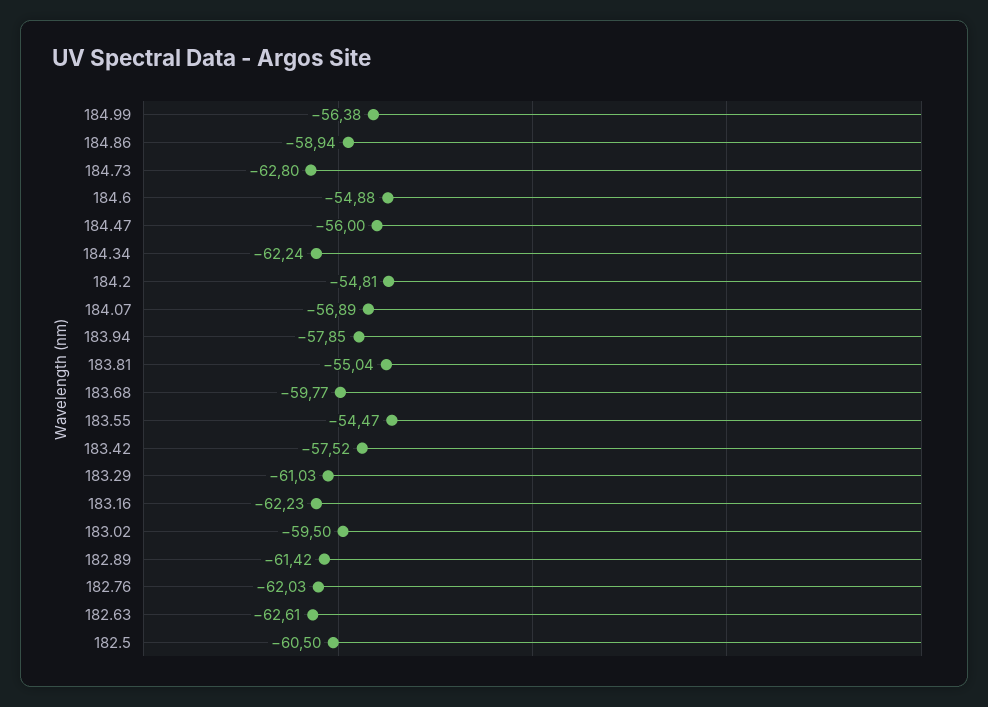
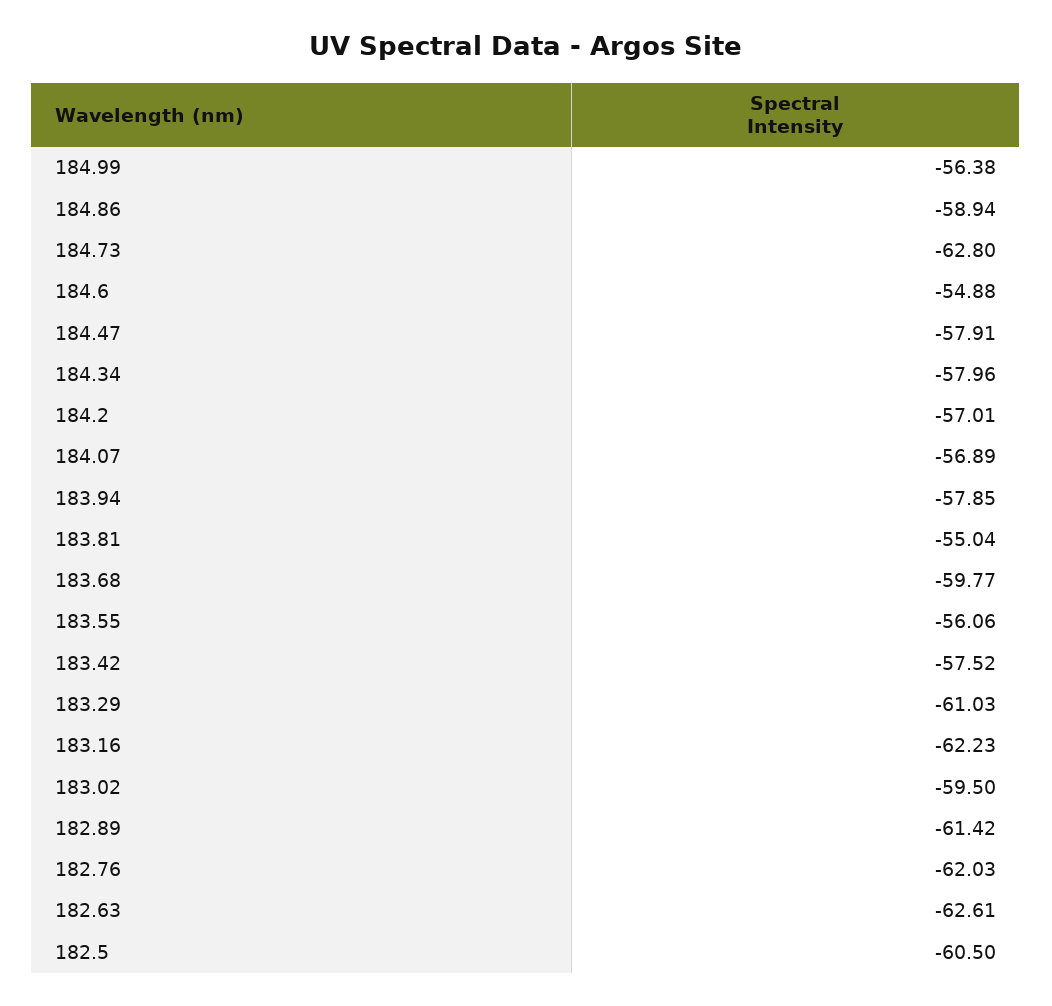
184.47: -56 -> -57.91
184.34: -62.24 -> -57.96
184.2: -54.81 -> -57.01
183.55: -54.47 -> -56.06

